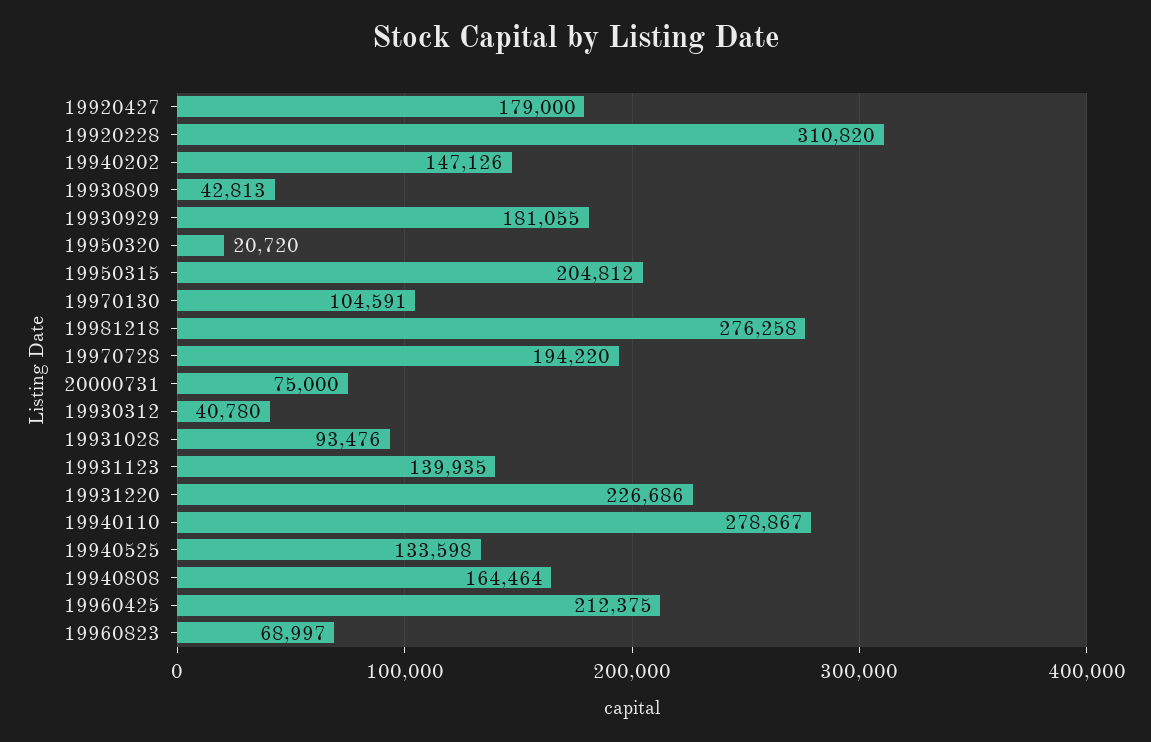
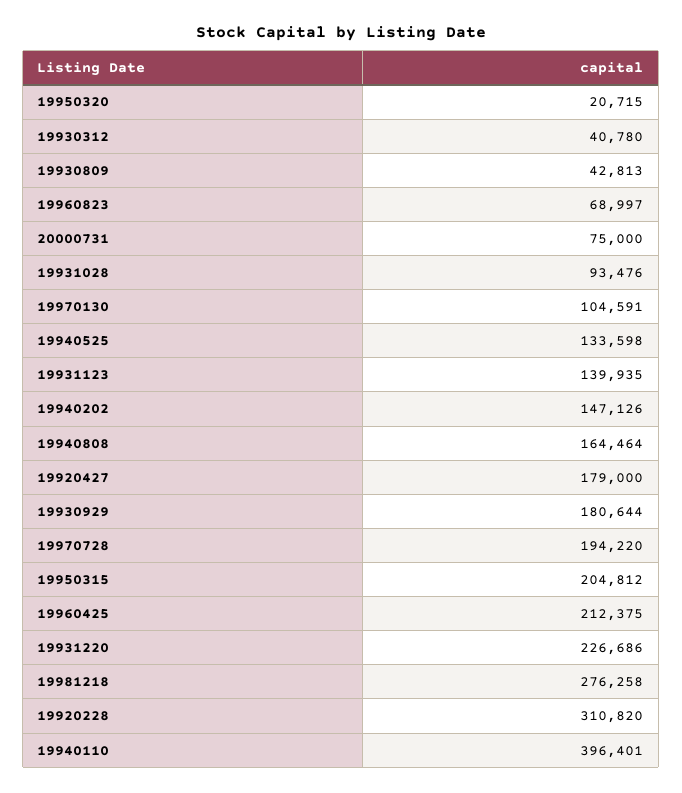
19930929: 181055 -> 180644
19950320: 20720 -> 20715
19940110: 278867 -> 396401

